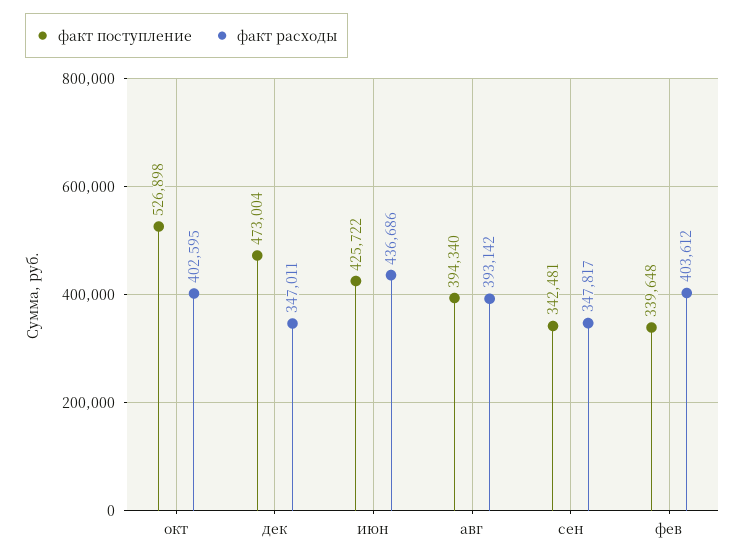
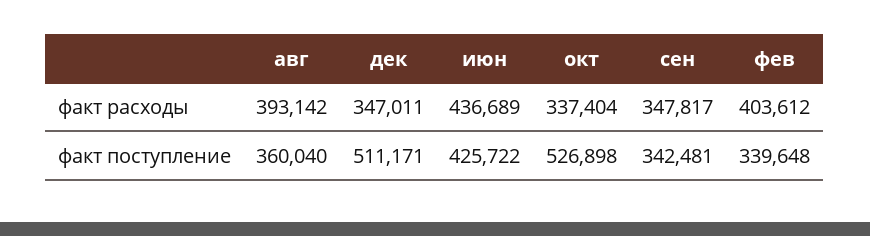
факт расходы, окт: 402595 -> 337404
факт поступление, дек: 473004 -> 511171
факт расходы, июн: 436686 -> 436689
факт поступление, авг: 394340 -> 360040

